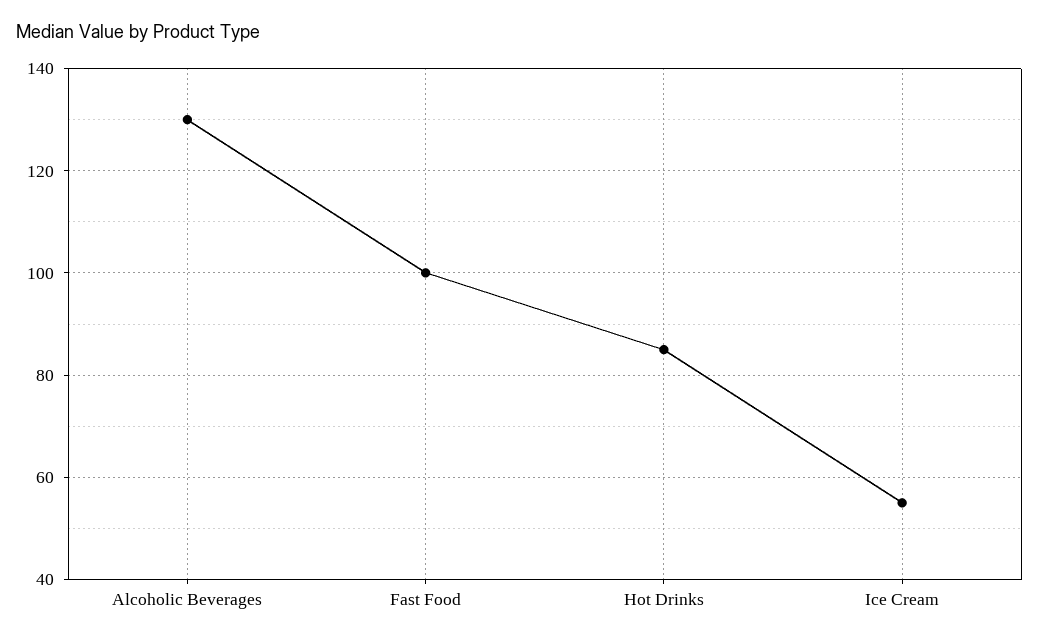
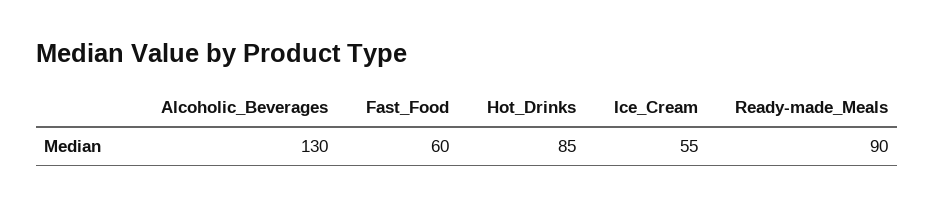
Fast Food: 100 -> 60
Ready-made_Meals: none -> 90

